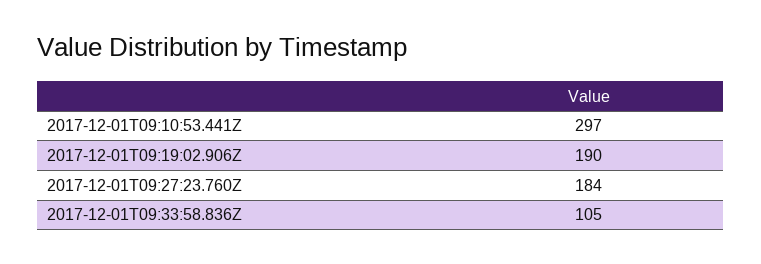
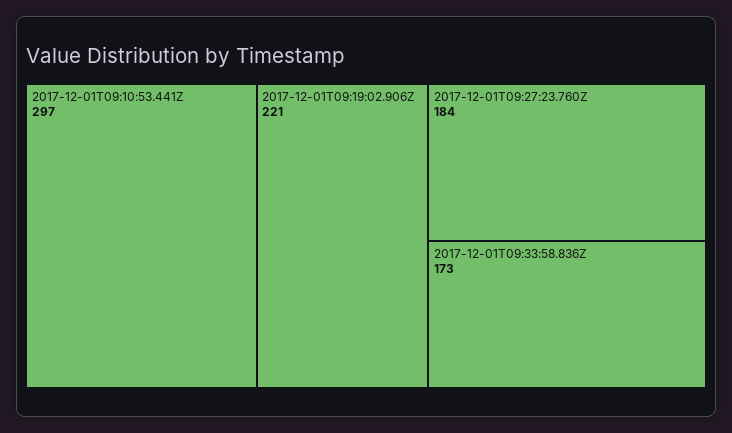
2017-12-01T09:19:02.906Z: 190 -> 221
2017-12-01T09:33:58.836Z: 105 -> 173

